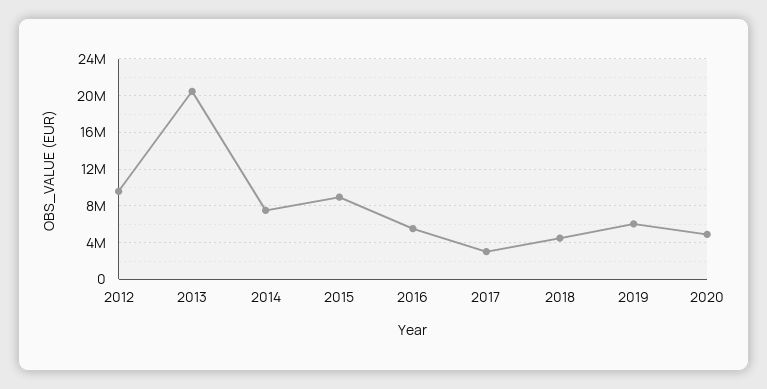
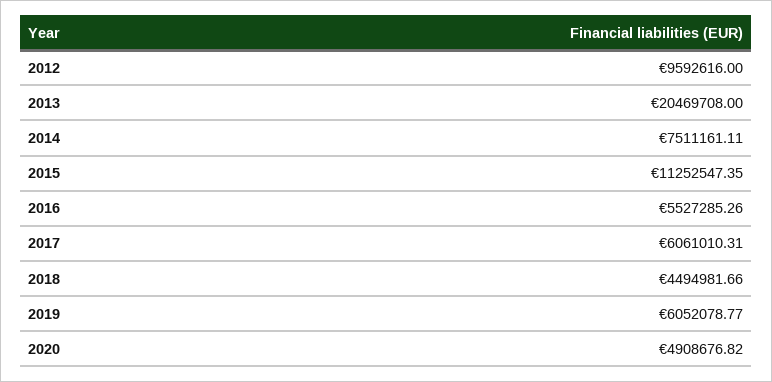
2015: 9000000 -> 11252547.35
2017: 3000000 -> 6061010.31

